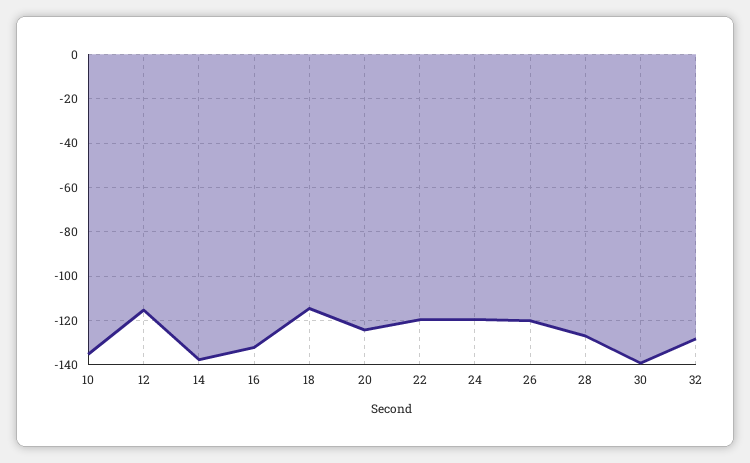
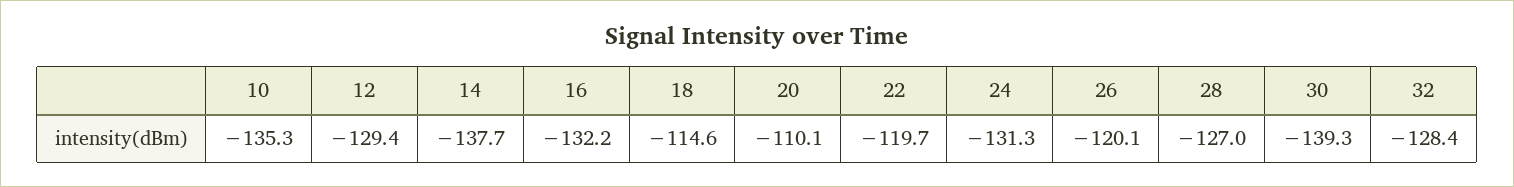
12: -115 -> -129.4
20: -125 -> -110.1
24: -120 -> -131.3

